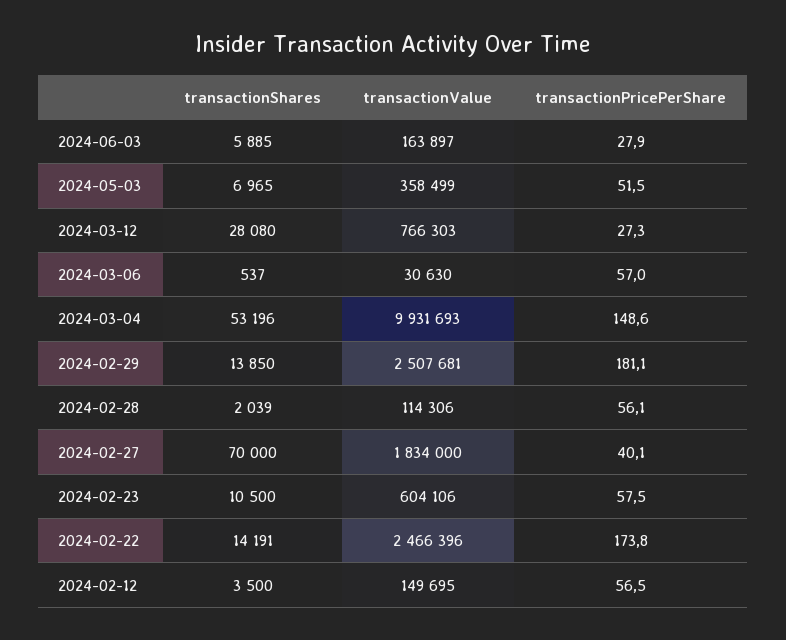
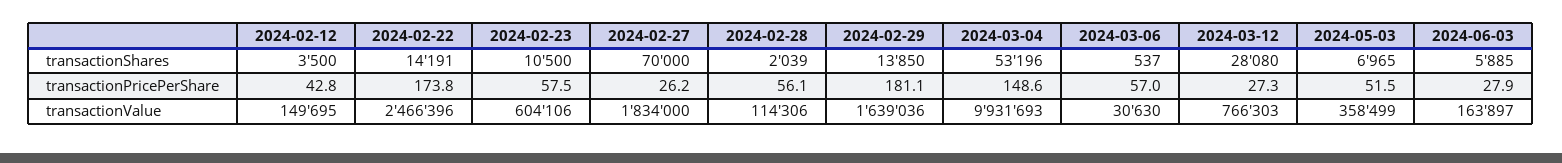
transactionValue, 2024-02-29: 2507681 -> 1639036
transactionPricePerShare, 2024-02-27: 40.1 -> 26.2
transactionPricePerShare, 2024-02-12: 56.5 -> 42.8

